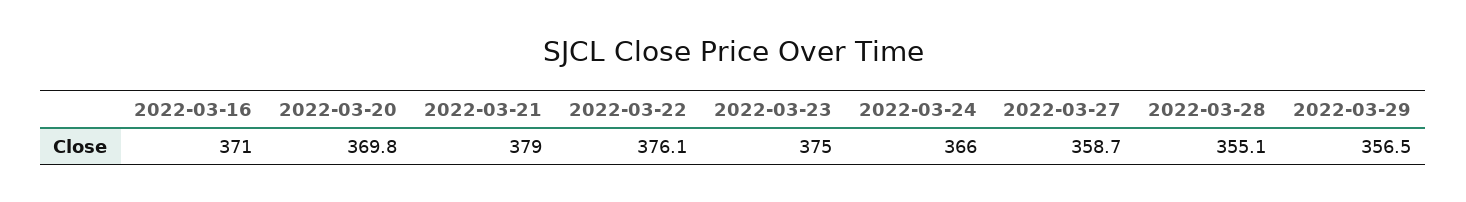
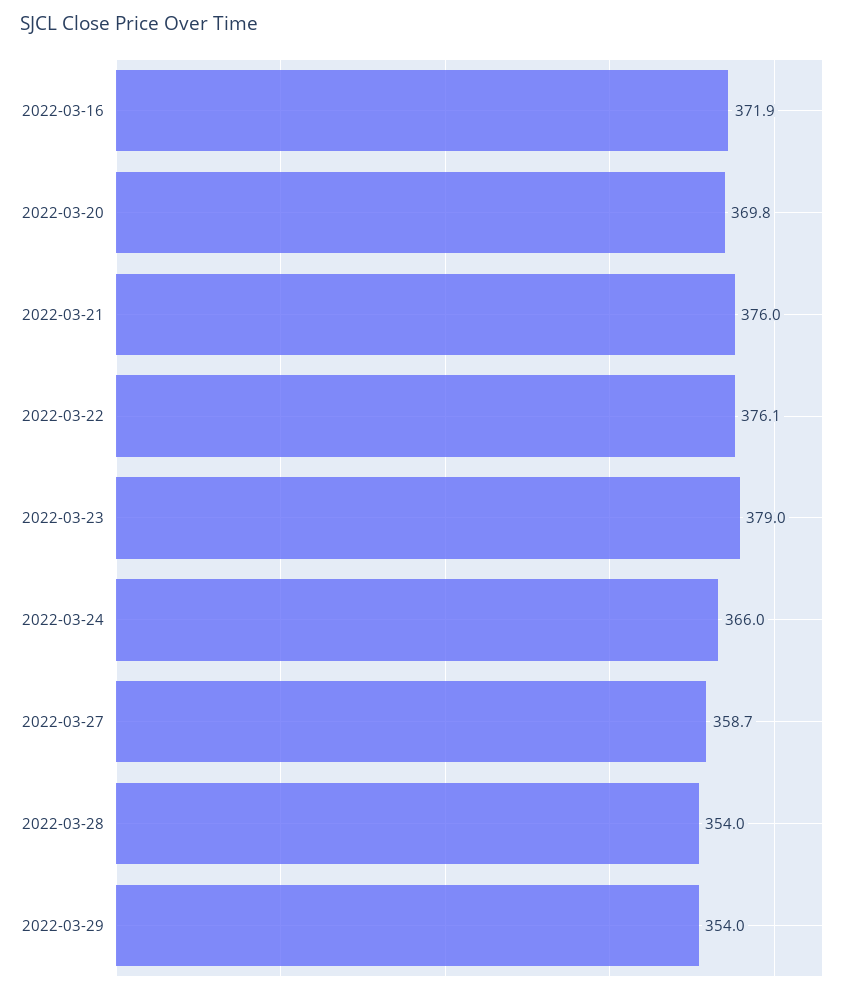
2022-03-16: 371 -> 371.9
2022-03-21: 379 -> 376
2022-03-23: 375 -> 379
2022-03-28: 355.1 -> 354
2022-03-29: 356.5 -> 354

